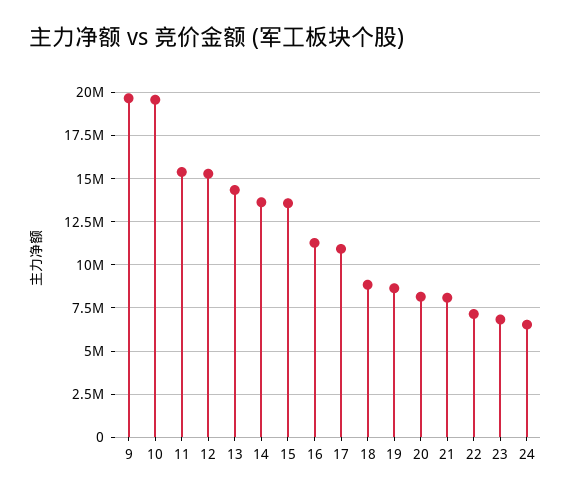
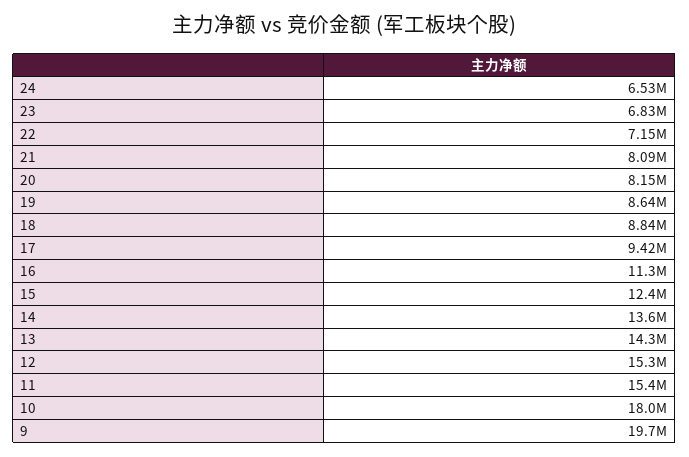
10: 19500000 -> 18000000
15: 13500000 -> 12400000
17: 11000000 -> 9420000

